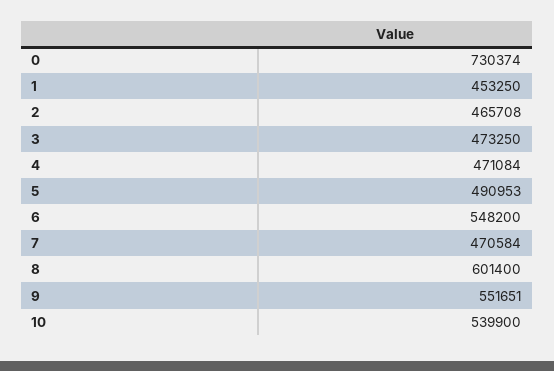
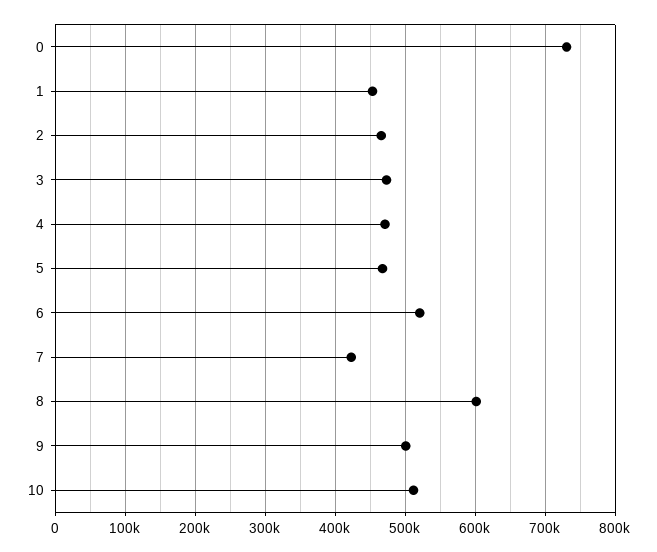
5: 490953 -> 470000
6: 548200 -> 520000
7: 470584 -> 420000
9: 551651 -> 500000
10: 539900 -> 510000

